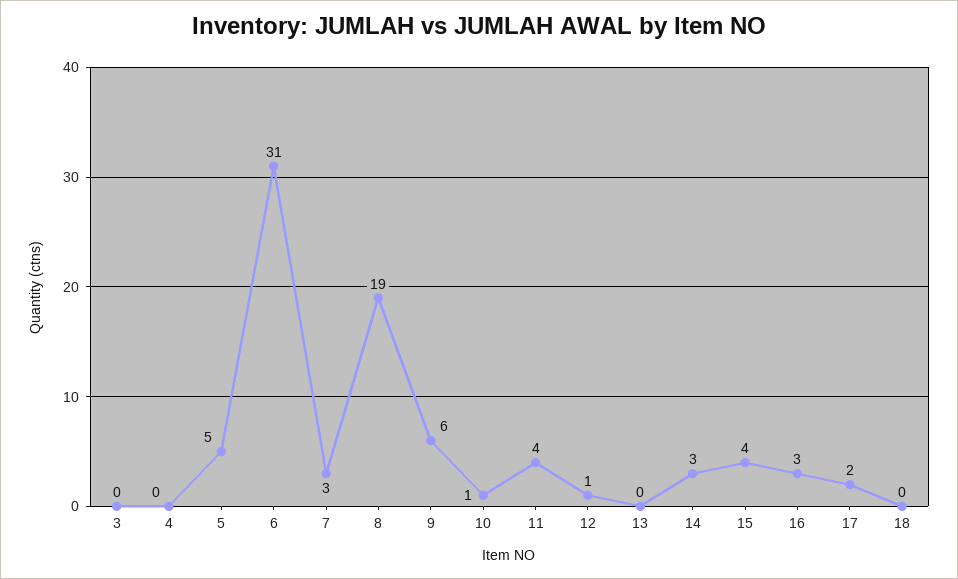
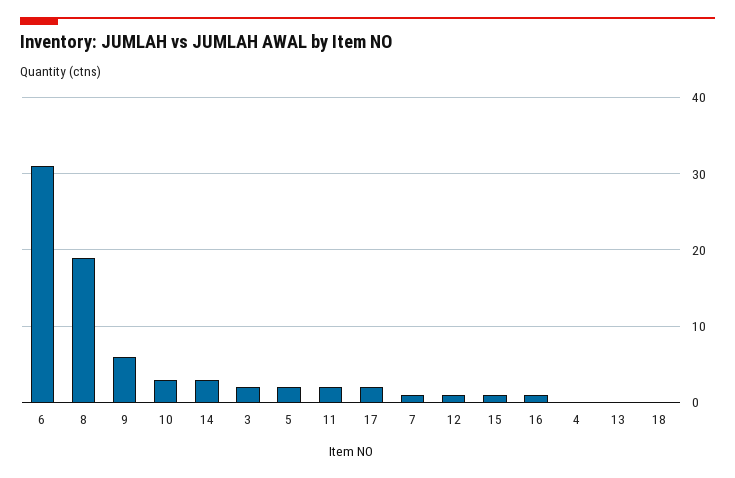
3: 0 -> 2
5: 5 -> 2
7: 3 -> 1
10: 1 -> 3
11: 4 -> 2
15: 4 -> 1
16: 3 -> 1

